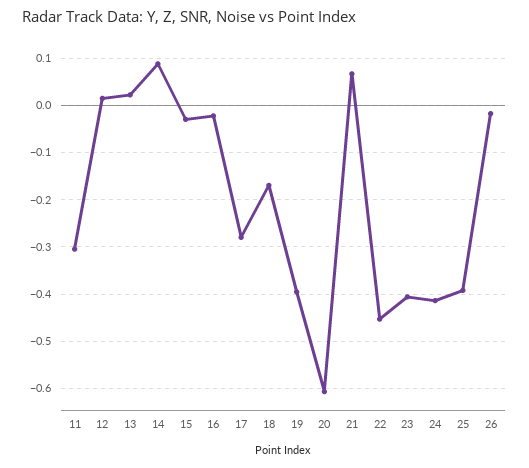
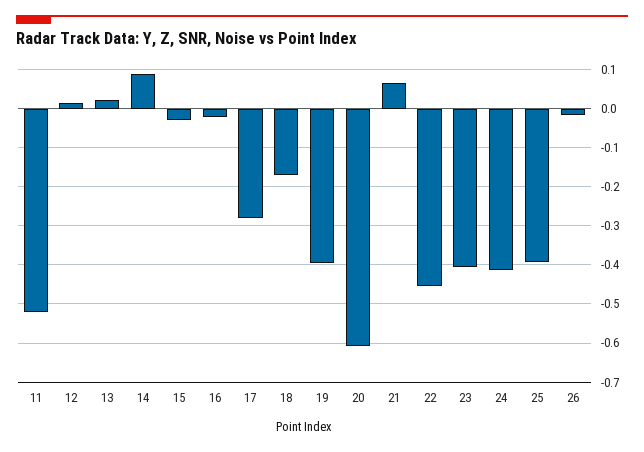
11: -0.3 -> -0.52

